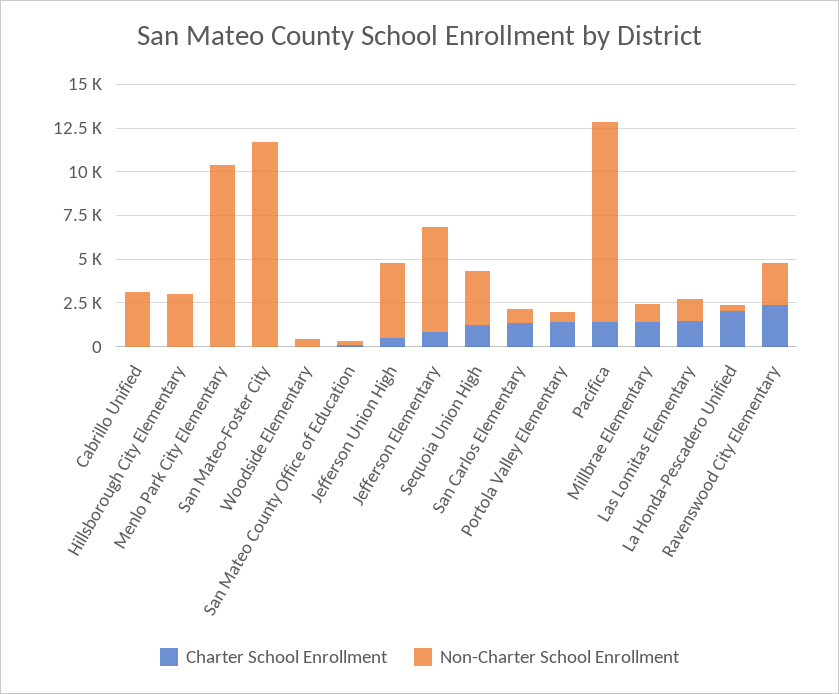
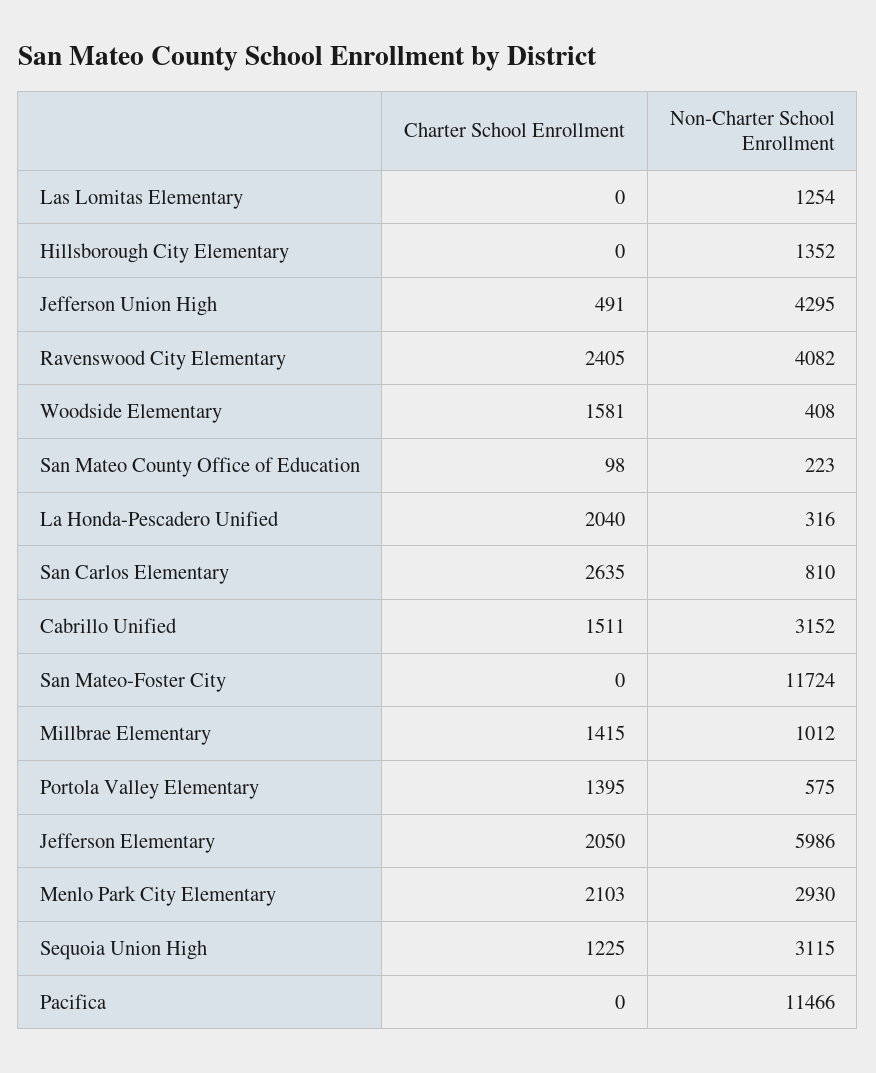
Charter School Enrollment, Cabrillo Unified: 0 -> 1511
Non-Charter School Enrollment, Hillsborough City Elementary: 3000 -> 1352
Charter School Enrollment, Menlo Park City Elementary: 0 -> 2103
Non-Charter School Enrollment, Menlo Park City Elementary: 10500 -> 2930
Charter School Enrollment, Woodside Elementary: 0 -> 1581
Charter School Enrollment, Jefferson Elementary: 1000 -> 2050
Charter School Enrollment, San Carlos Elementary: 1500 -> 2635
Charter School Enrollment, Pacifica: 1500 -> 0
Charter School Enrollment, Las Lomitas Elementary: 1500 -> 0
Non-Charter School Enrollment, Ravenswood City Elementary: 2500 -> 4082

